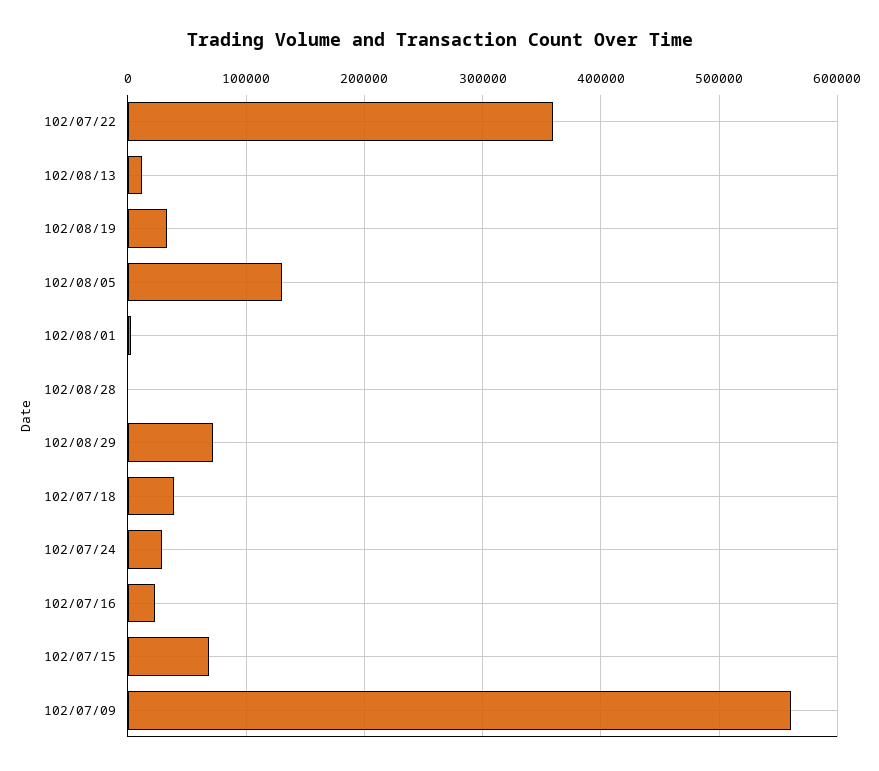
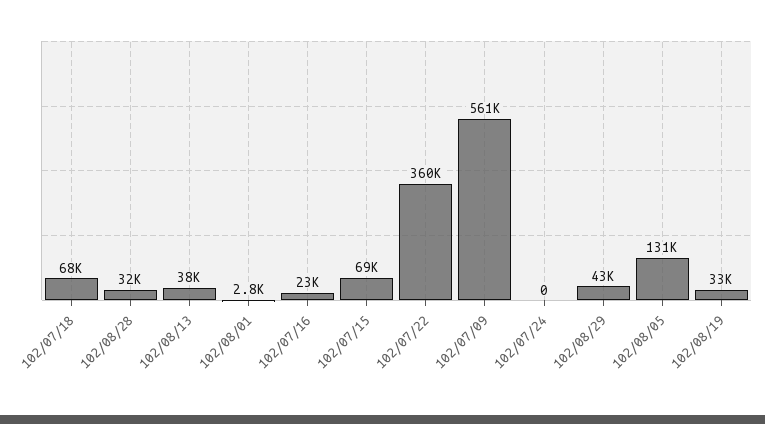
102/08/13: 10000 -> 38000
102/08/28: 0 -> 32000
102/08/29: 70000 -> 43000
102/07/18: 40000 -> 68000
102/07/24: 30000 -> 0

